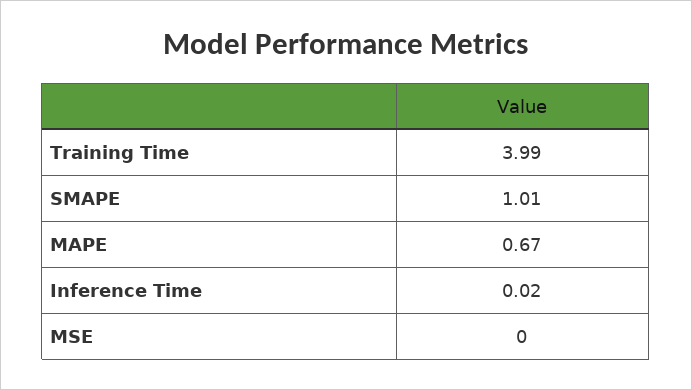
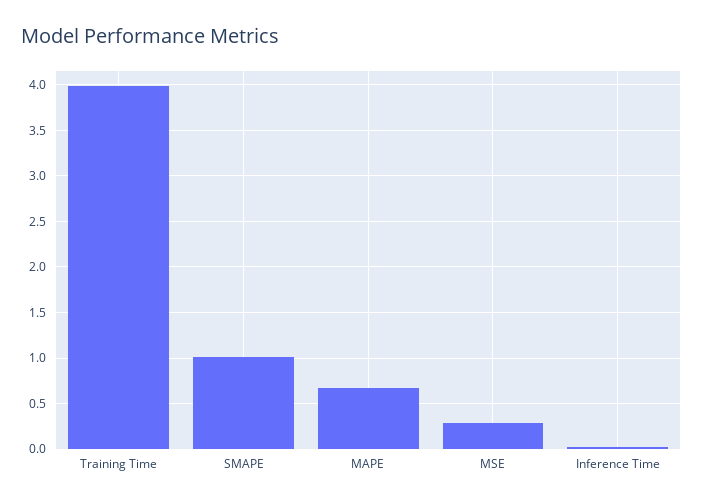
MSE: 0 -> 0.3

